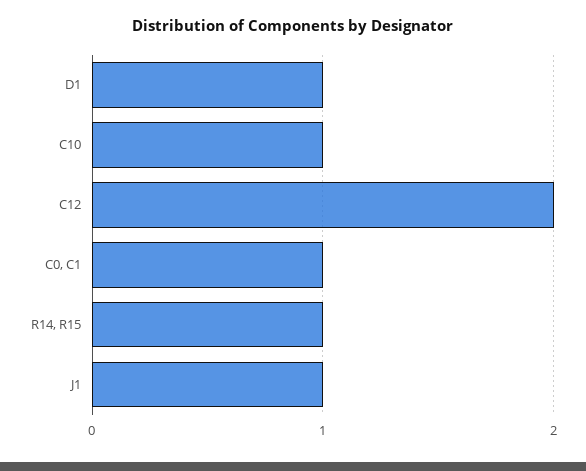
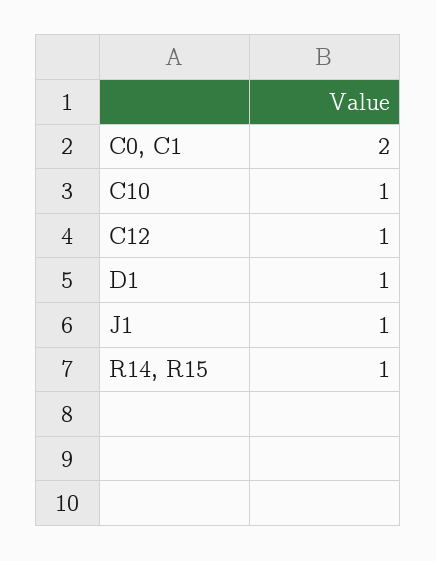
C12: 2 -> 1
C0, C1: 1 -> 2

